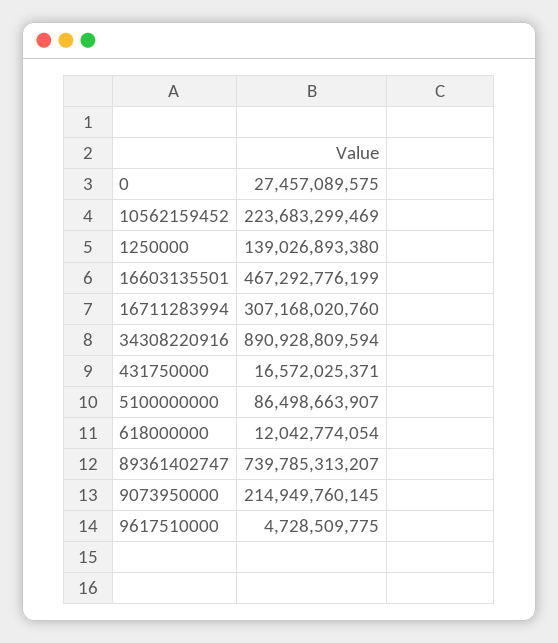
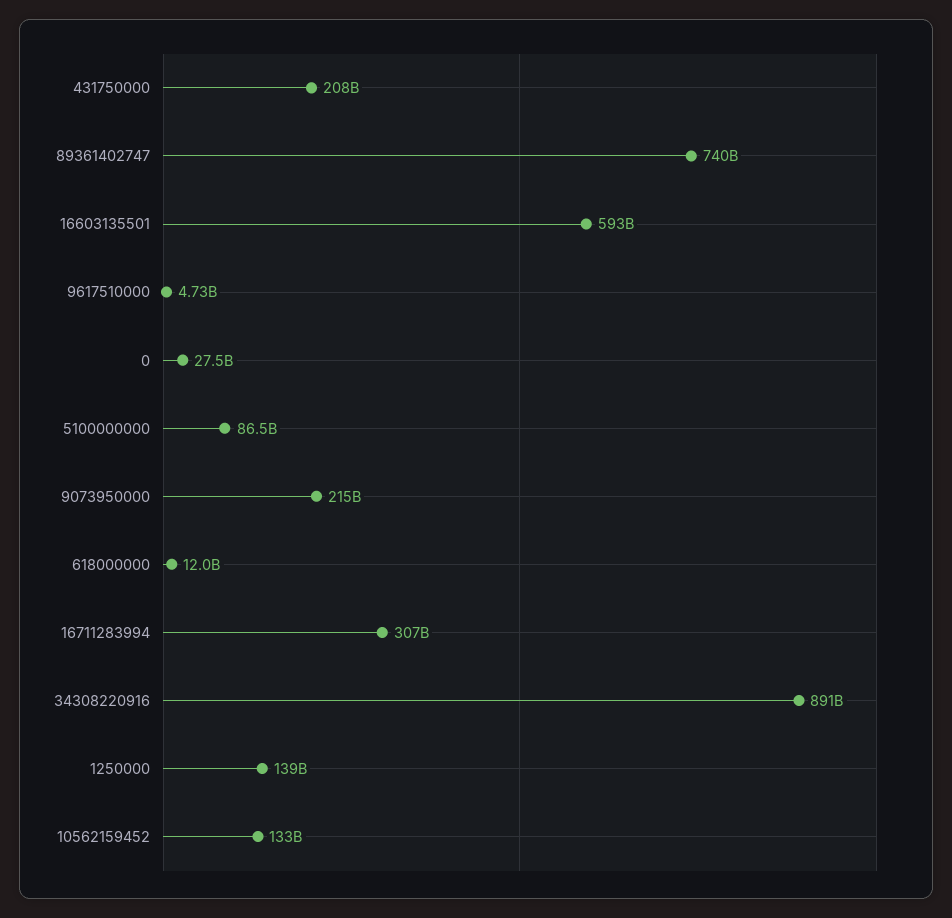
10562159452: 223683299469 -> 133000000000
16603135501: 467292776199 -> 593000000000
431750000: 16572025371 -> 208000000000

